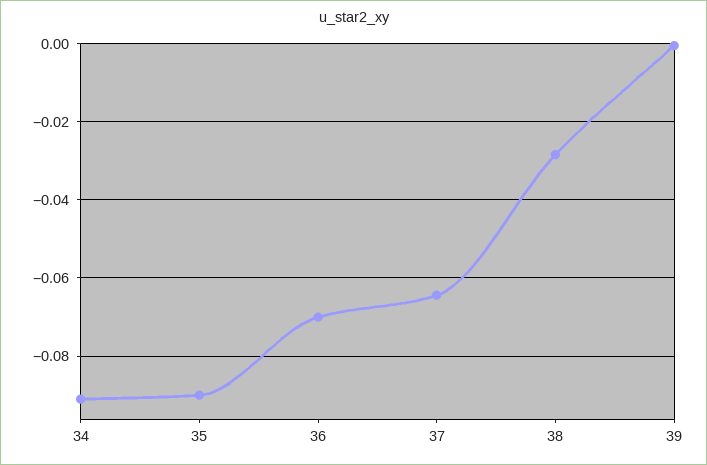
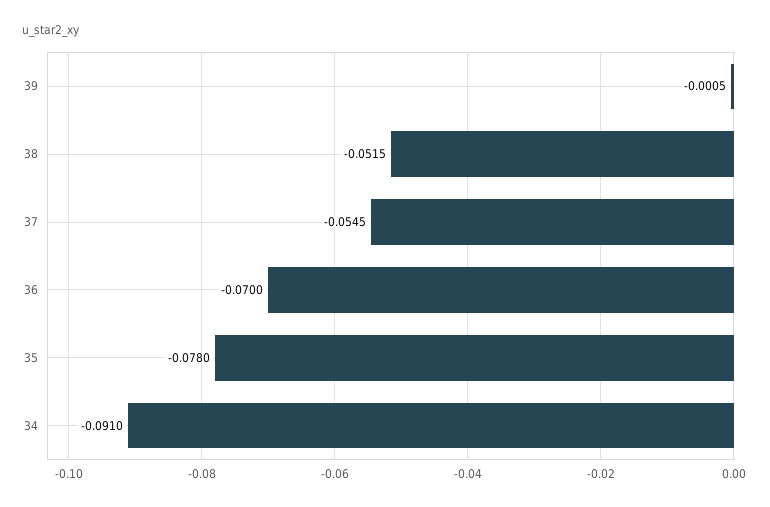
35: -0.09 -> -0.078
37: -0.064 -> -0.0545
38: -0.028 -> -0.0515

